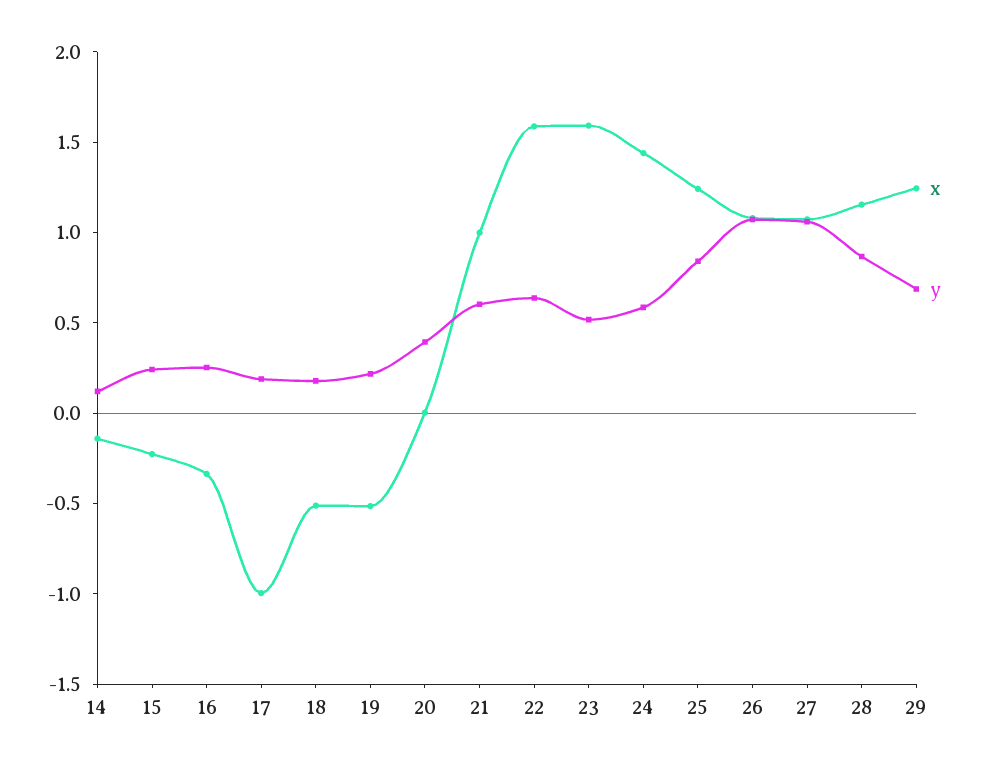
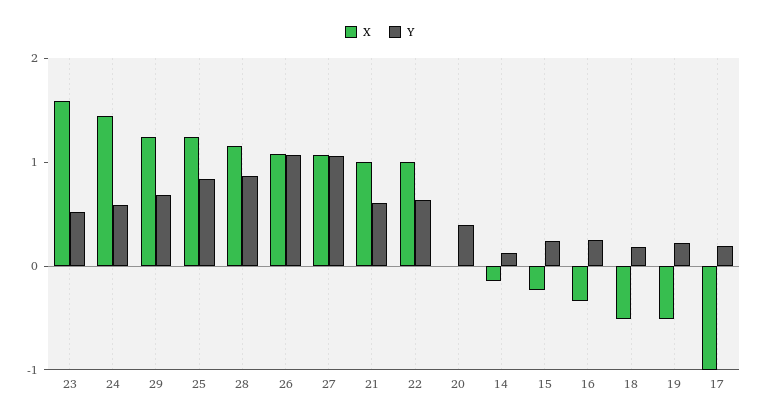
x, 22: 1.6 -> 1

